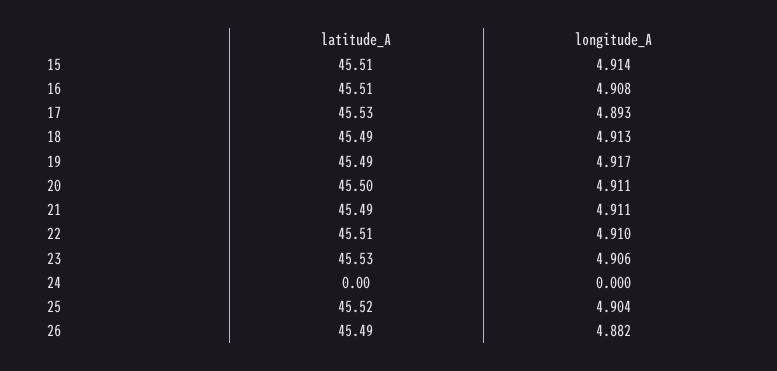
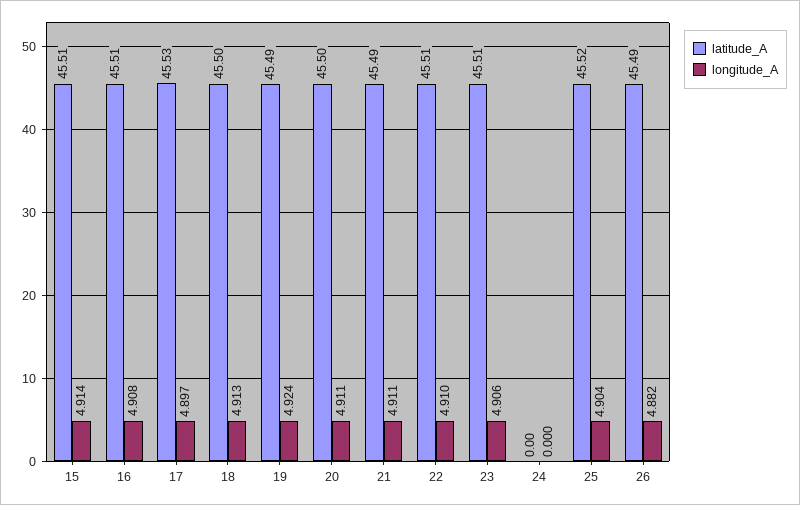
longitude_A, 17: 4.893 -> 4.897
latitude_A, 18: 45.49 -> 45.5
longitude_A, 19: 4.917 -> 4.924
latitude_A, 23: 45.53 -> 45.51

